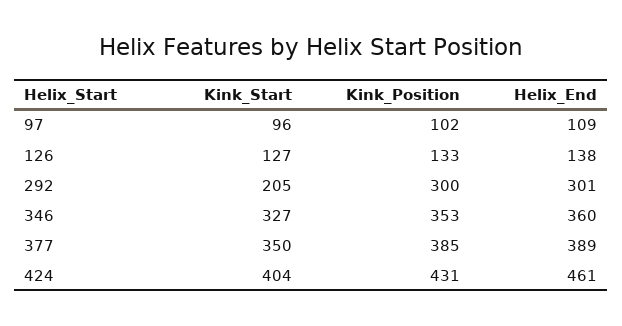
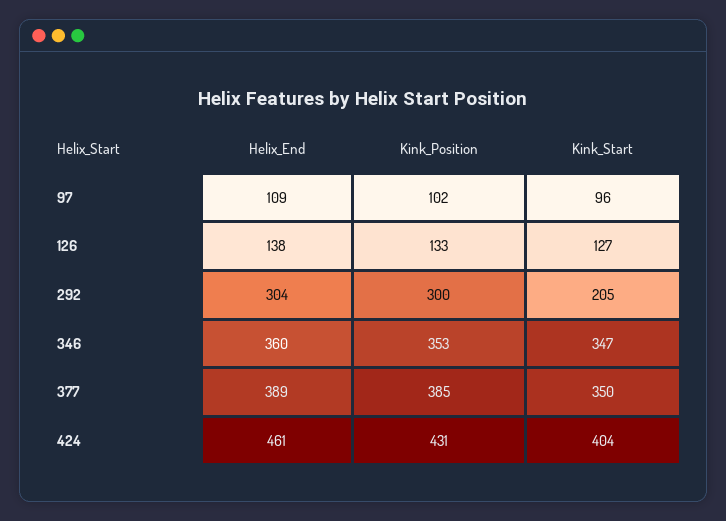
Helix_End, 292: 301 -> 304
Kink_Start, 346: 327 -> 347

